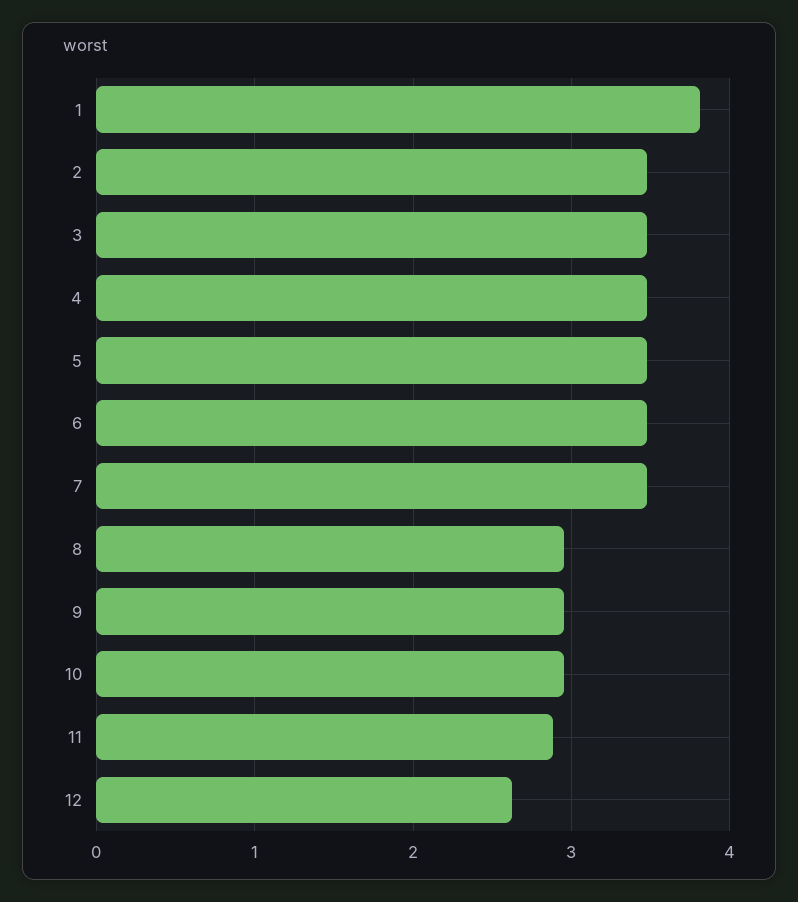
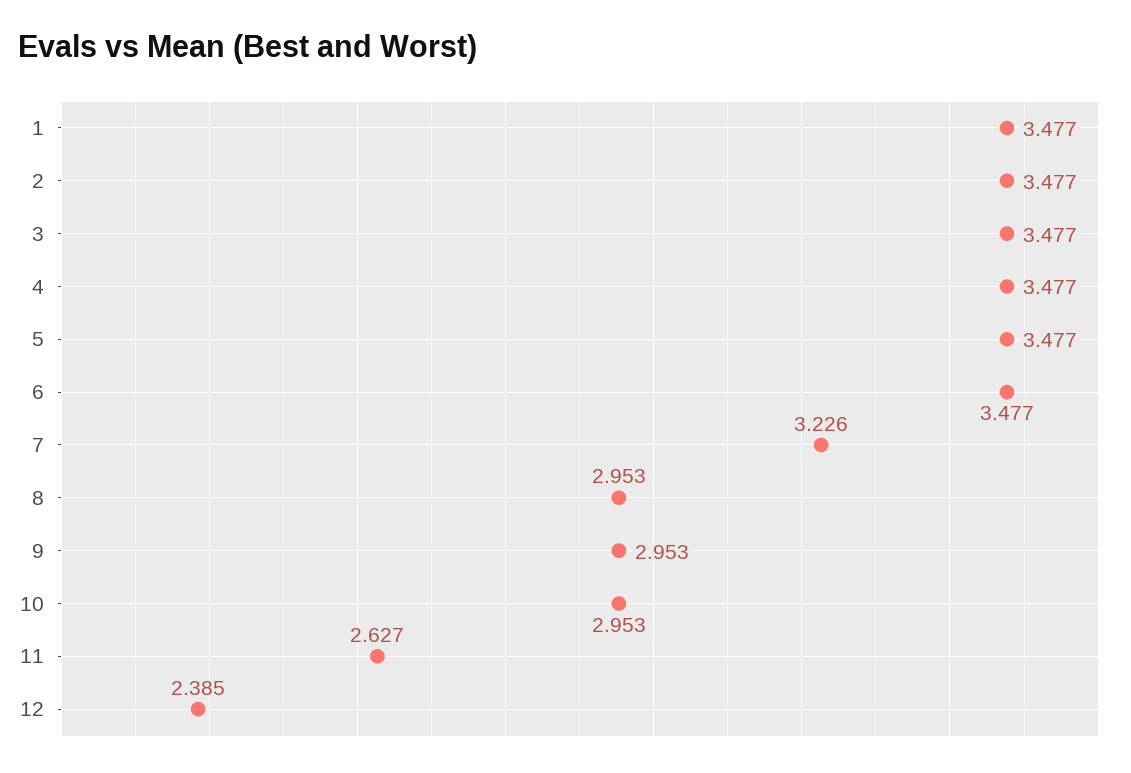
1: 3.8 -> 3.477
7: 3.5 -> 3.226
11: 2.9 -> 2.627
12: 2.6 -> 2.385

